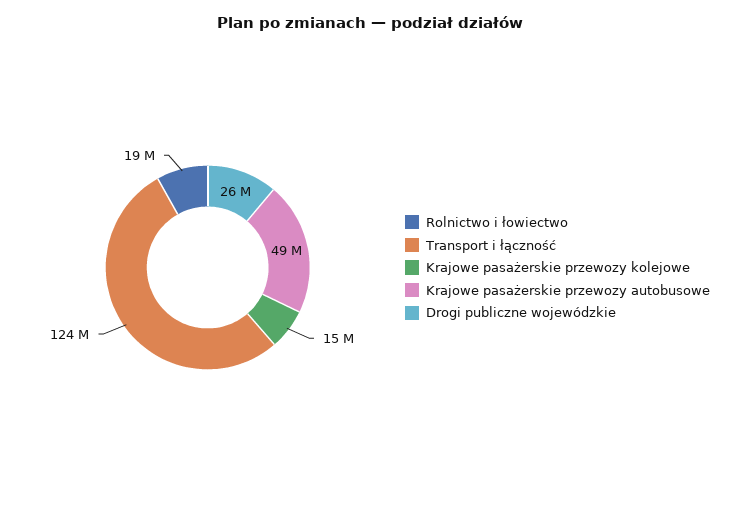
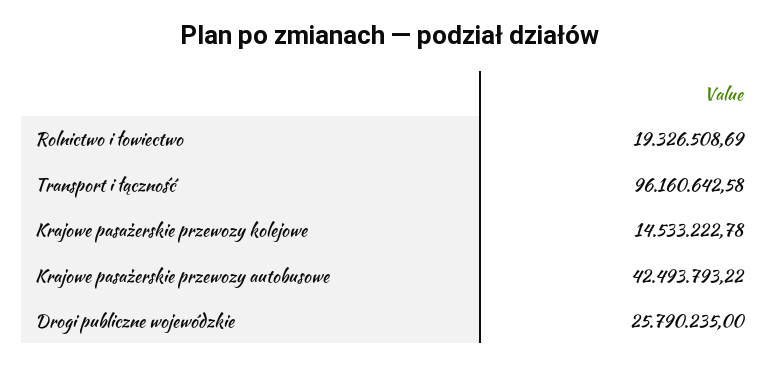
Transport i łączność: 124000000 -> 96160642.58
Krajowe pasażerskie przewozy autobusowe: 49000000 -> 42493793.22

